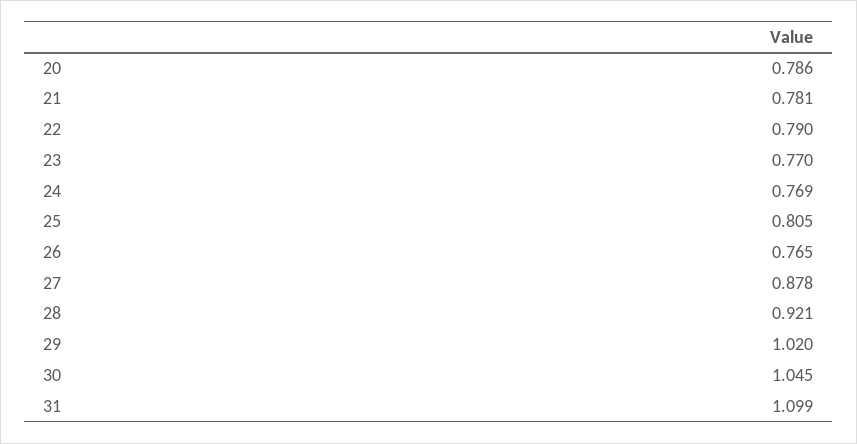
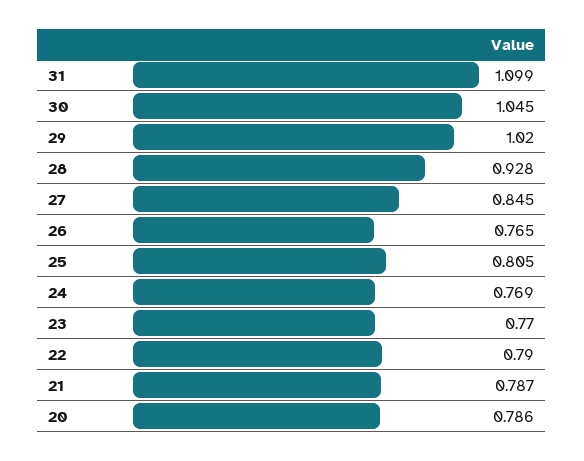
21: 0.781 -> 0.787
27: 0.878 -> 0.845
28: 0.921 -> 0.928

